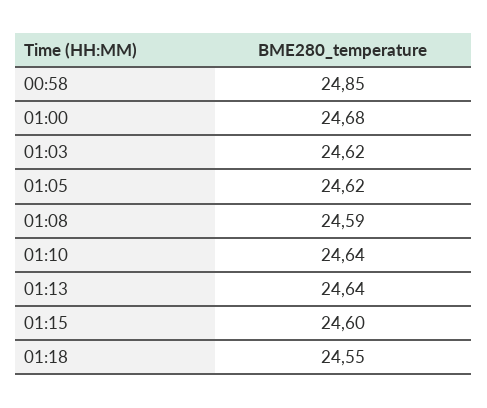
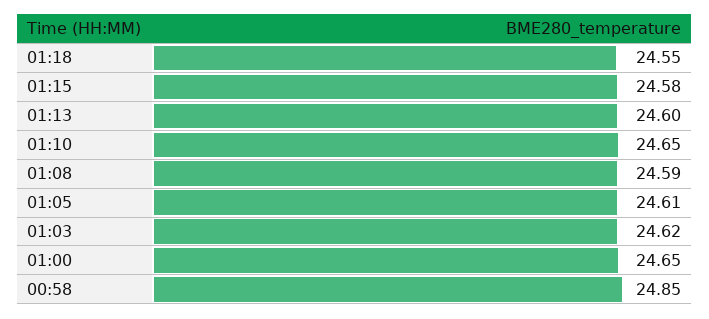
01:00: 24.68 -> 24.65
01:05: 24.62 -> 24.61
01:10: 24.64 -> 24.65
01:13: 24.64 -> 24.6
01:15: 24.6 -> 24.58

